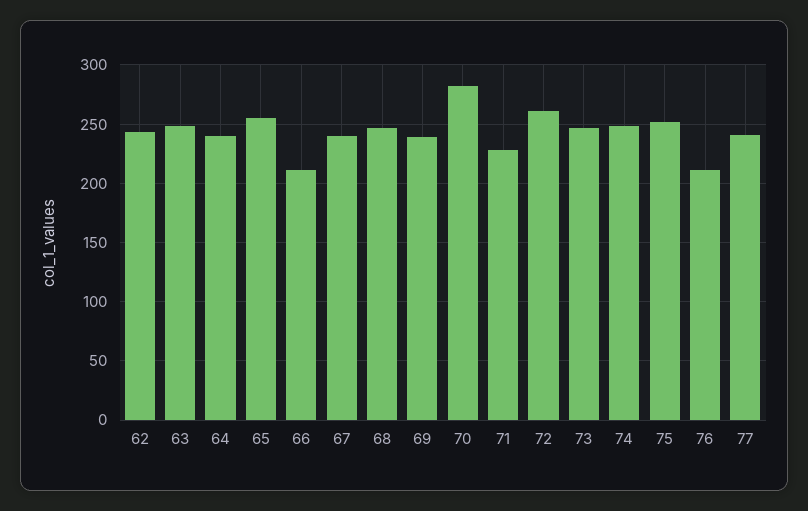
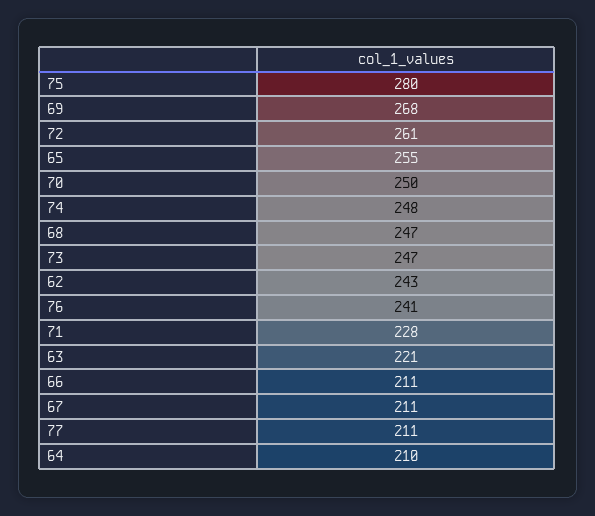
63: 250 -> 221
64: 240 -> 210
67: 240 -> 211
69: 240 -> 268
70: 280 -> 250
75: 250 -> 280
76: 210 -> 241
77: 240 -> 211

